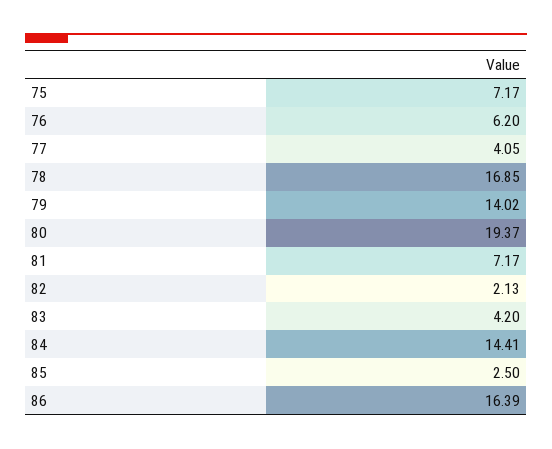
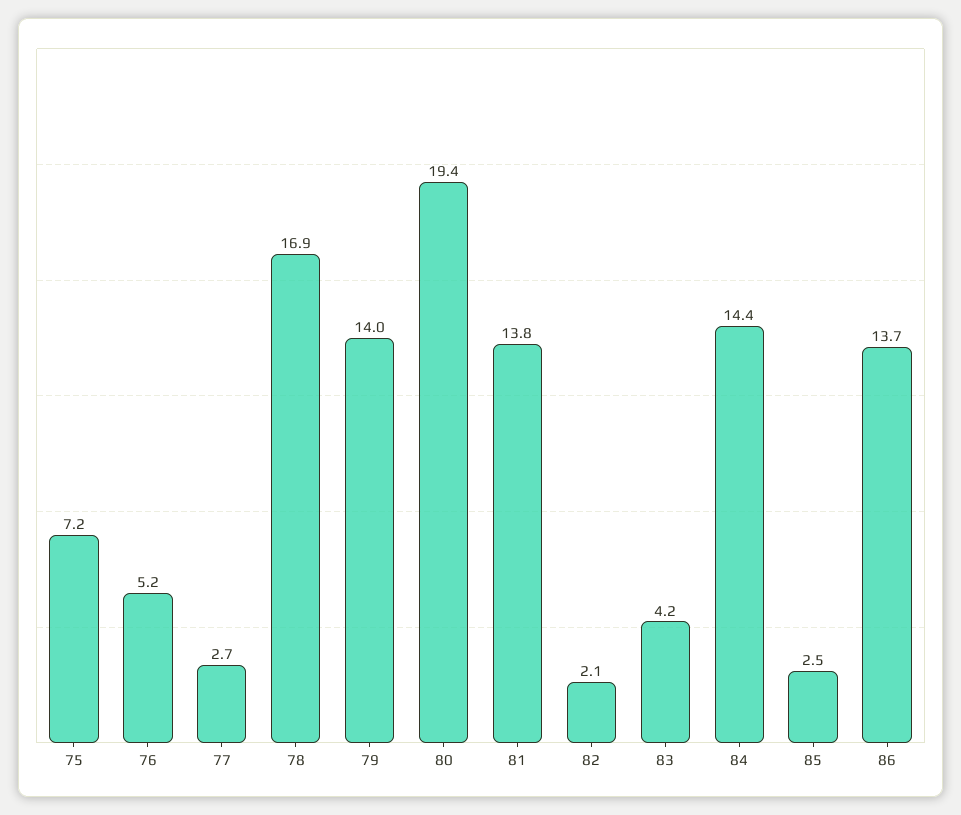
76: 6.2 -> 5.2
77: 4.05 -> 2.7
81: 7.17 -> 13.8
86: 16.39 -> 13.7

